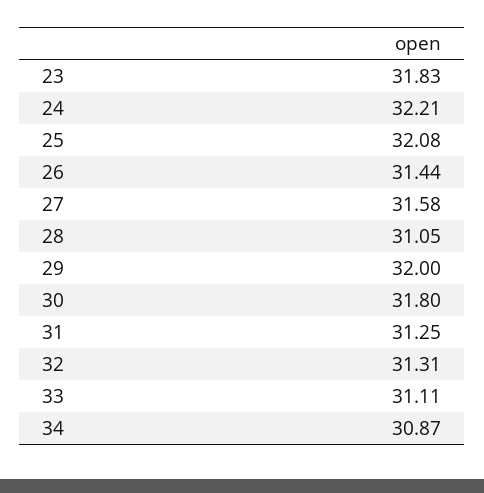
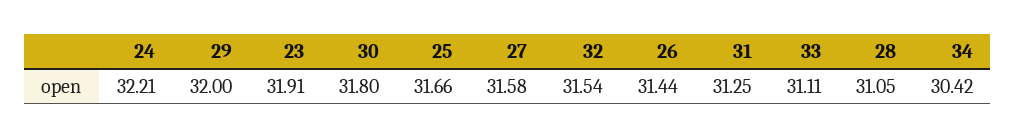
23: 31.83 -> 31.91
25: 32.08 -> 31.66
32: 31.31 -> 31.54
34: 30.87 -> 30.42

